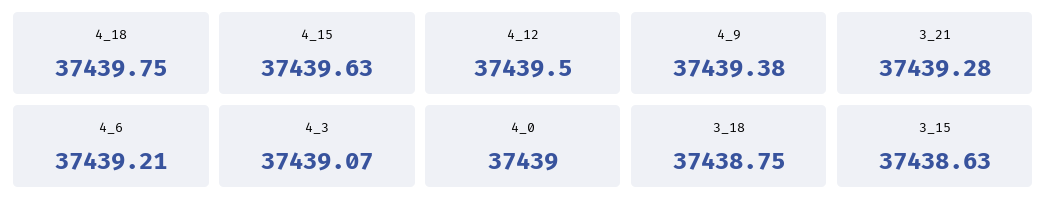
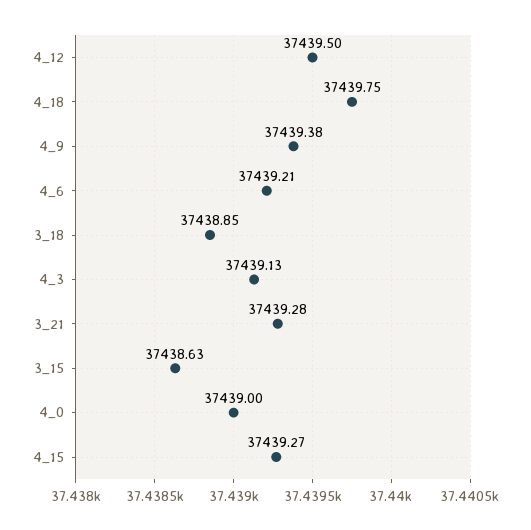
4_15: 37439.63 -> 37439.27
4_3: 37439.07 -> 37439.13
3_18: 37438.75 -> 37438.85

